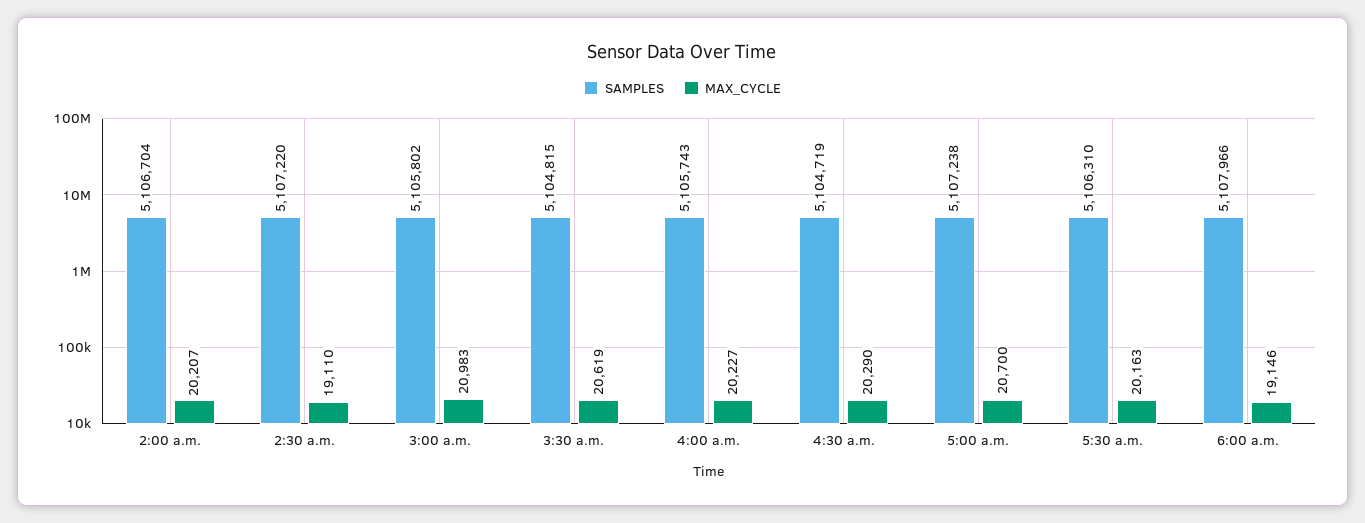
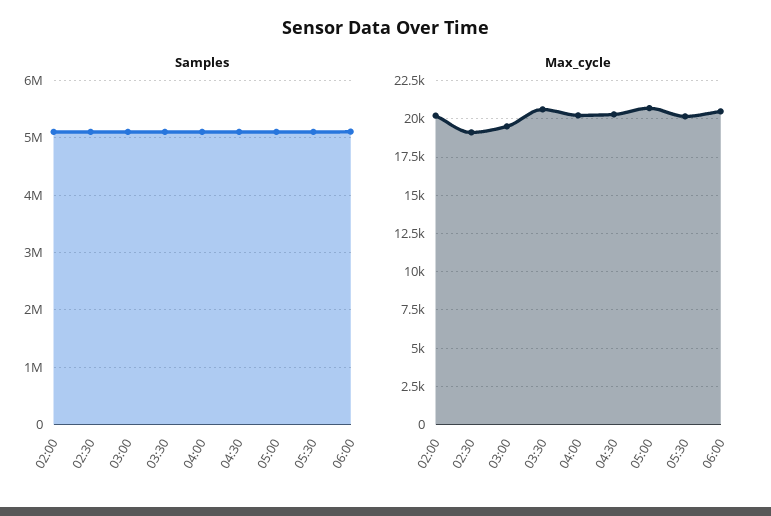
MAX_CYCLE, 3:00 a.m.: 20983 -> 19500
MAX_CYCLE, 6:00 a.m.: 19146 -> 20500

